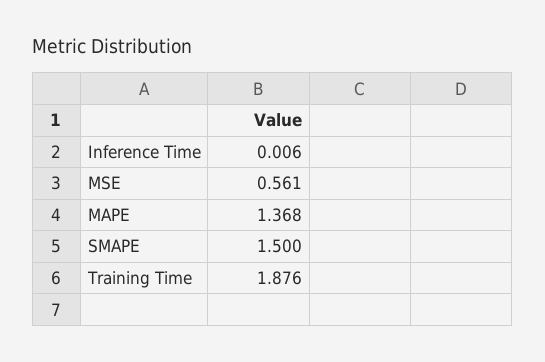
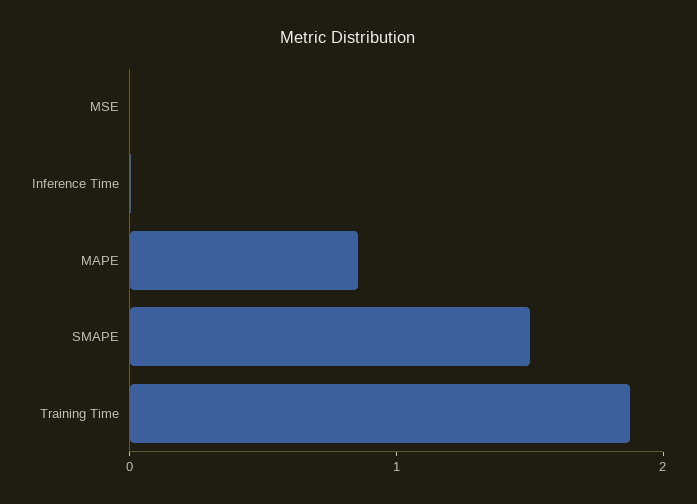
MSE: 0.561 -> 0
MAPE: 1.368 -> 0.8

